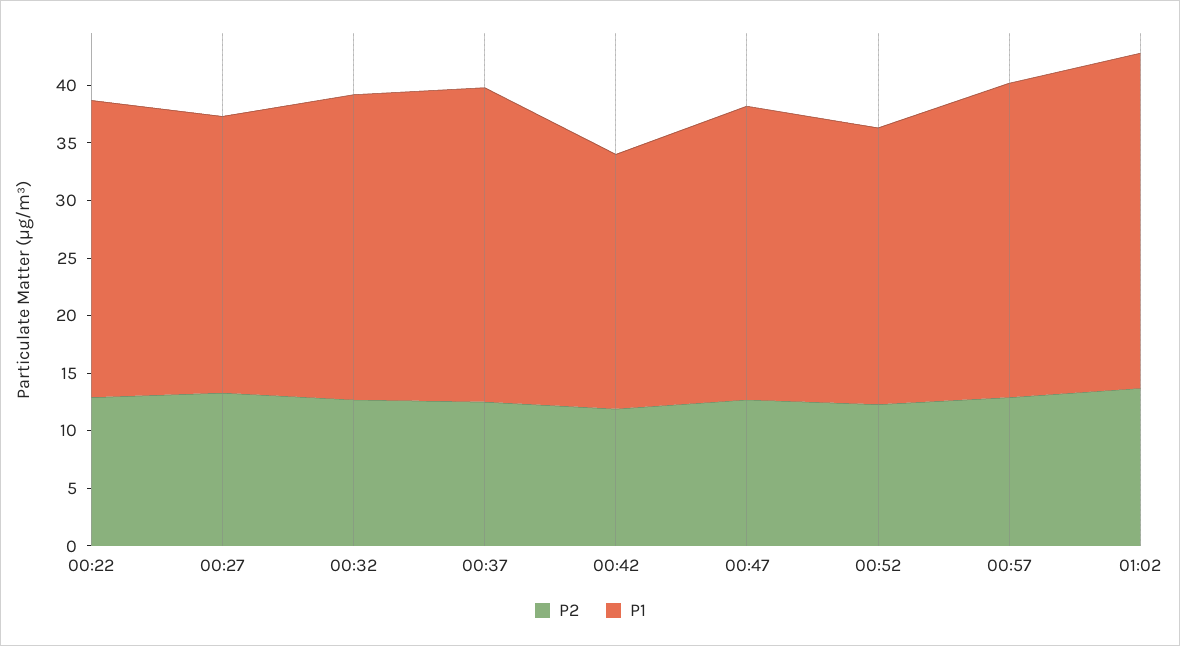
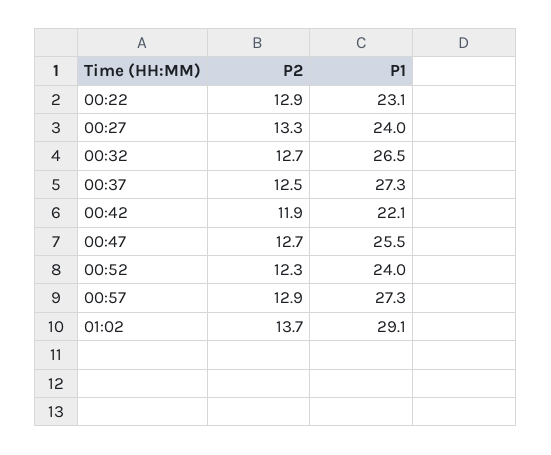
P1, 00:22: 26 -> 23.1

